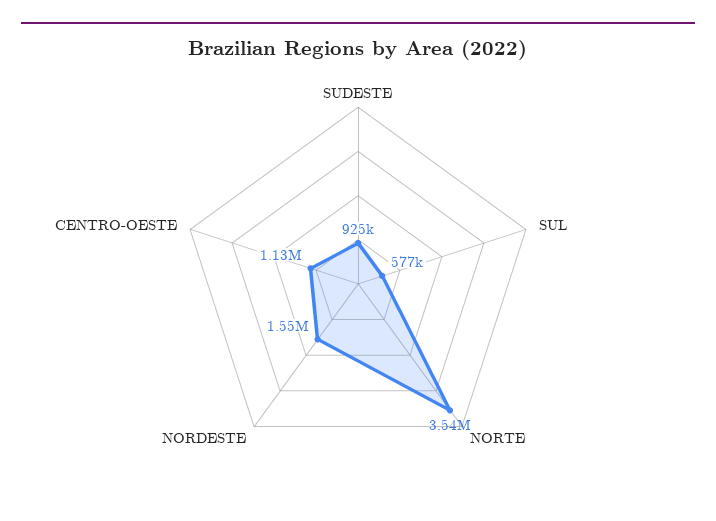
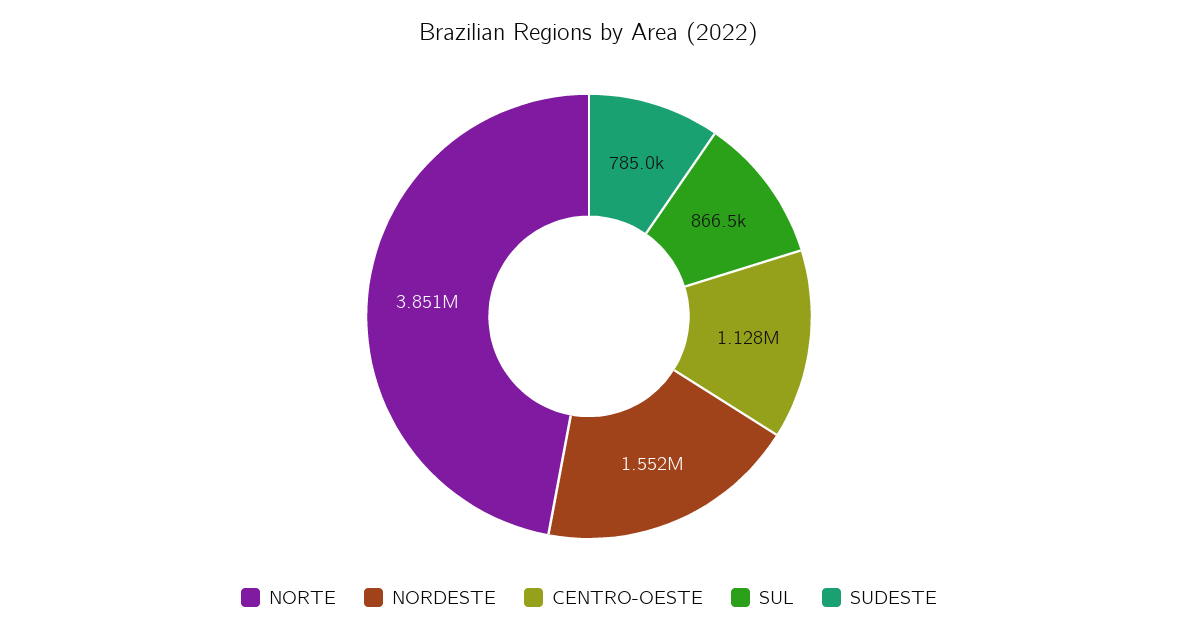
SUDESTE: 925000 -> 785000
SUL: 577000 -> 866500
NORTE: 3540000 -> 3851000

